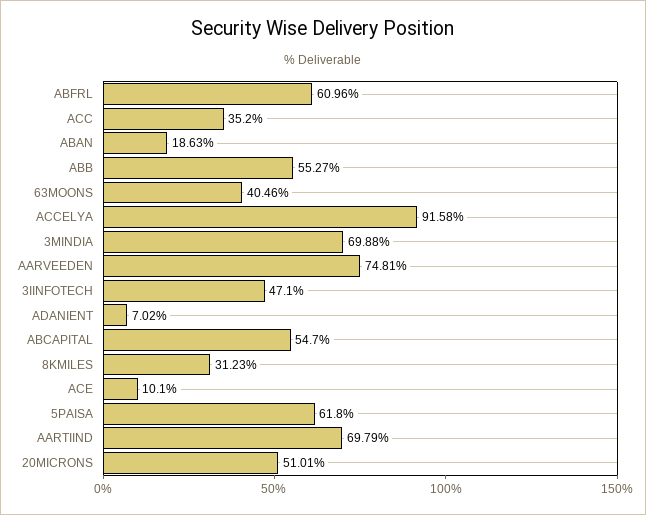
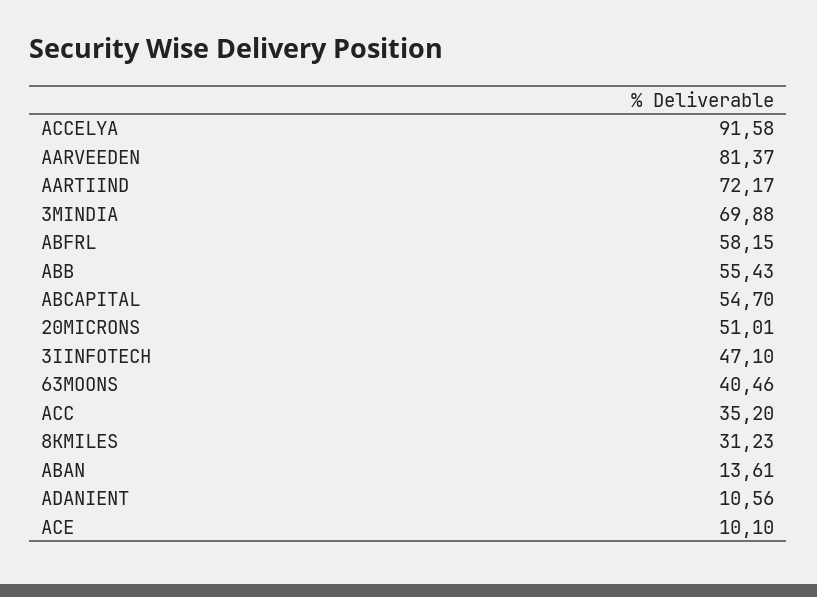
ABFRL: 60.96 -> 58.15
ABAN: 18.63 -> 13.61
ABB: 55.27 -> 55.43
AARVEEDEN: 74.81 -> 81.37
ADANIENT: 7.02 -> 10.56
5PAISA: 61.8 -> none
AARTIIND: 69.79 -> 72.17

